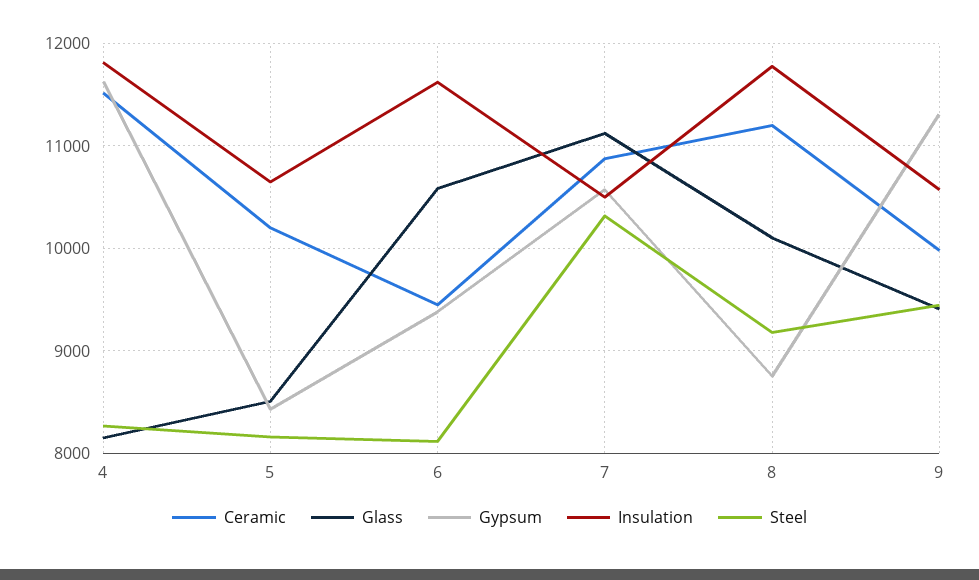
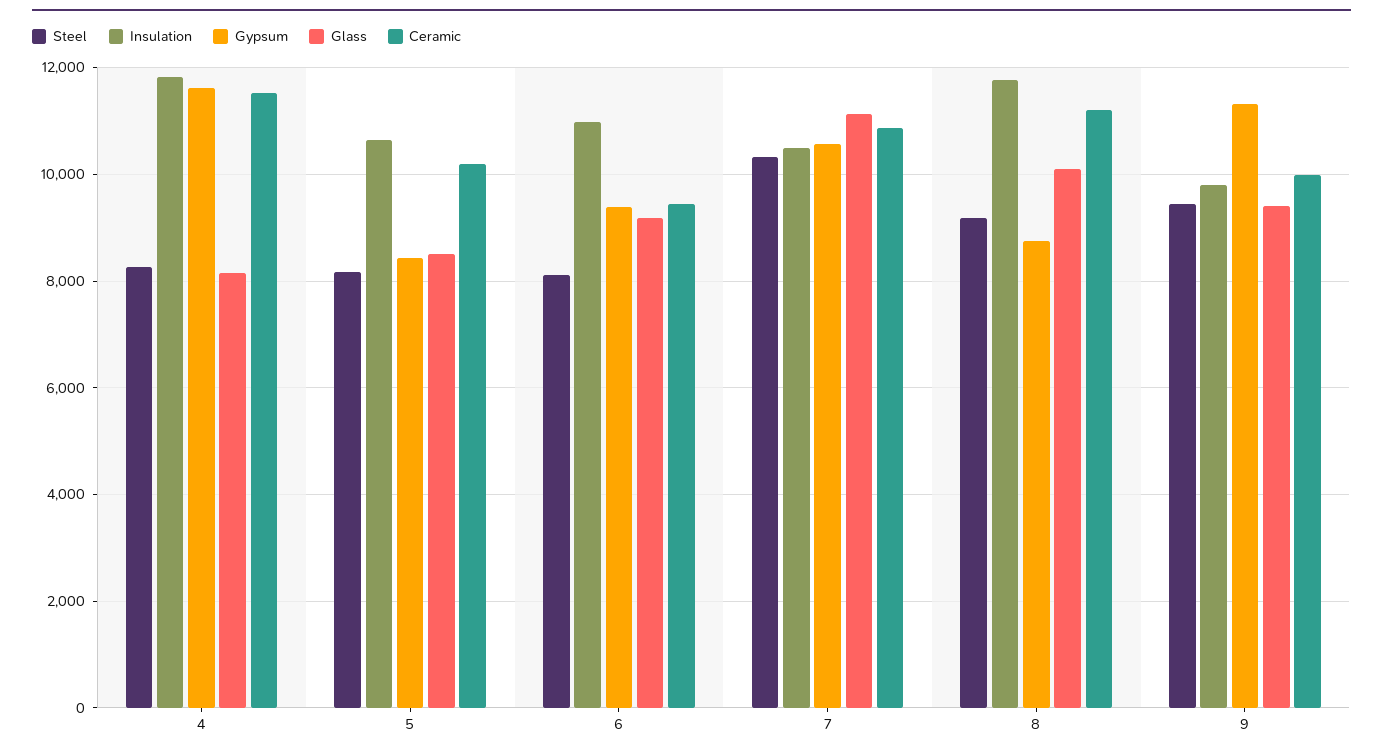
Glass, 6: 10600 -> 9200
Insulation, 6: 11600 -> 11000
Insulation, 9: 10600 -> 9800

